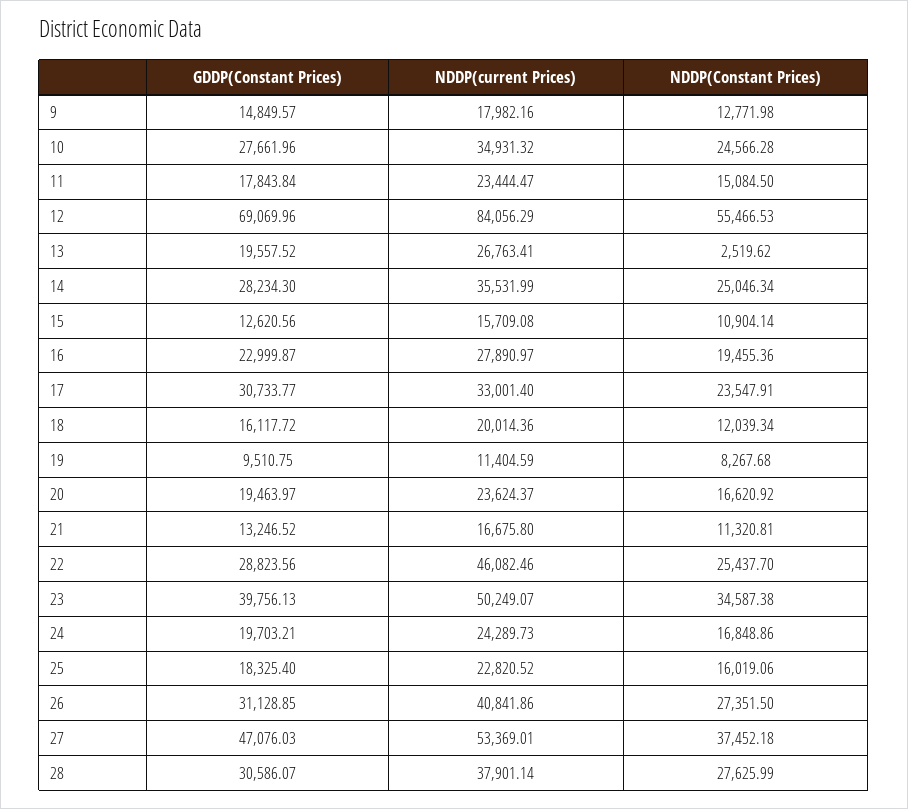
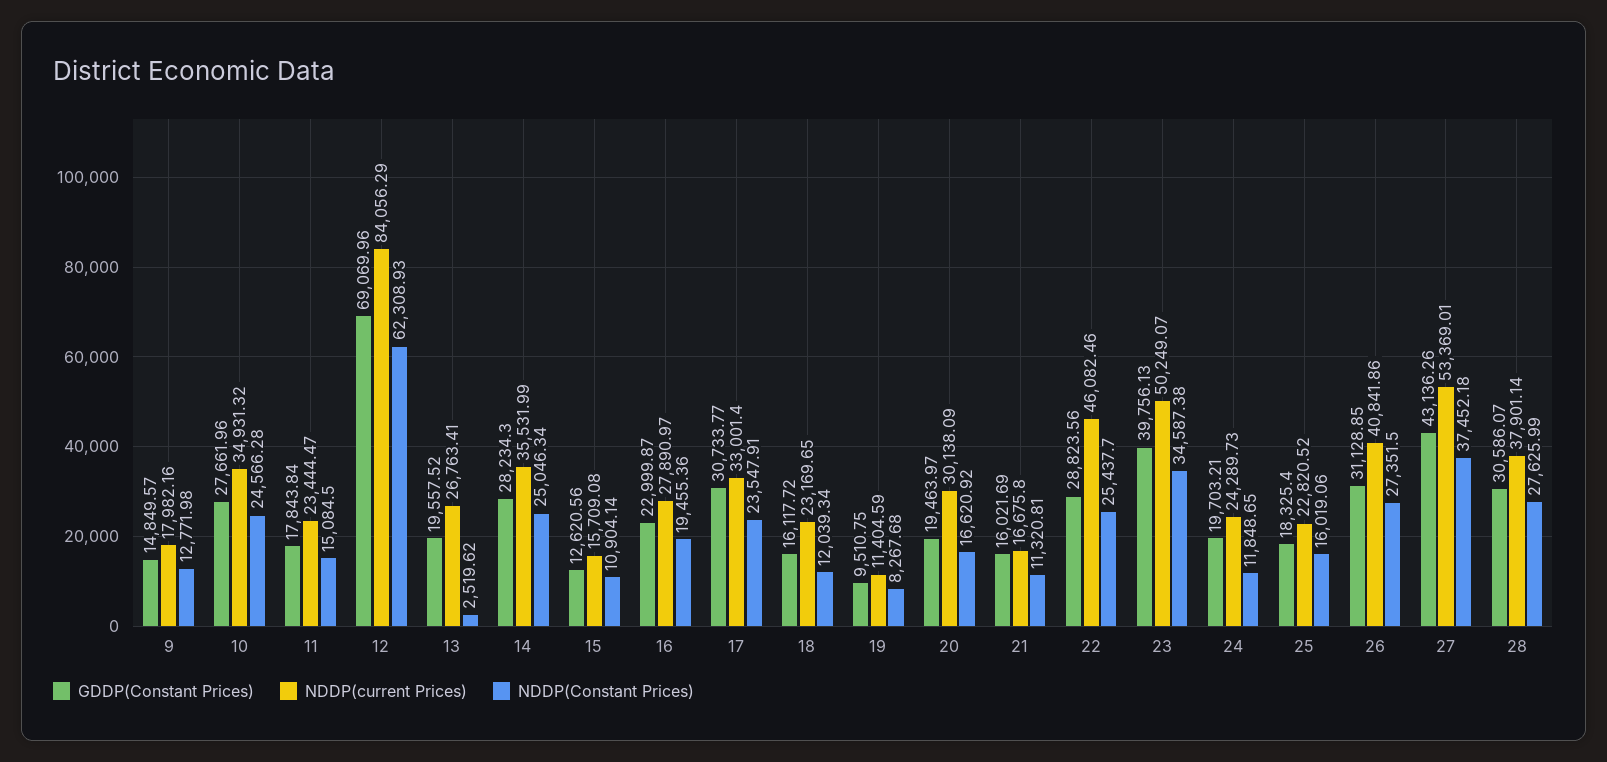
NDDP(Constant Prices), 12: 55466.53 -> 62308.93
NDDP(current Prices), 18: 20014.36 -> 23169.65
NDDP(current Prices), 20: 23624.37 -> 30138.09
GDDP(Constant Prices), 21: 13246.52 -> 16021.69
NDDP(Constant Prices), 24: 16848.86 -> 11848.65
GDDP(Constant Prices), 27: 47076.03 -> 43136.26

